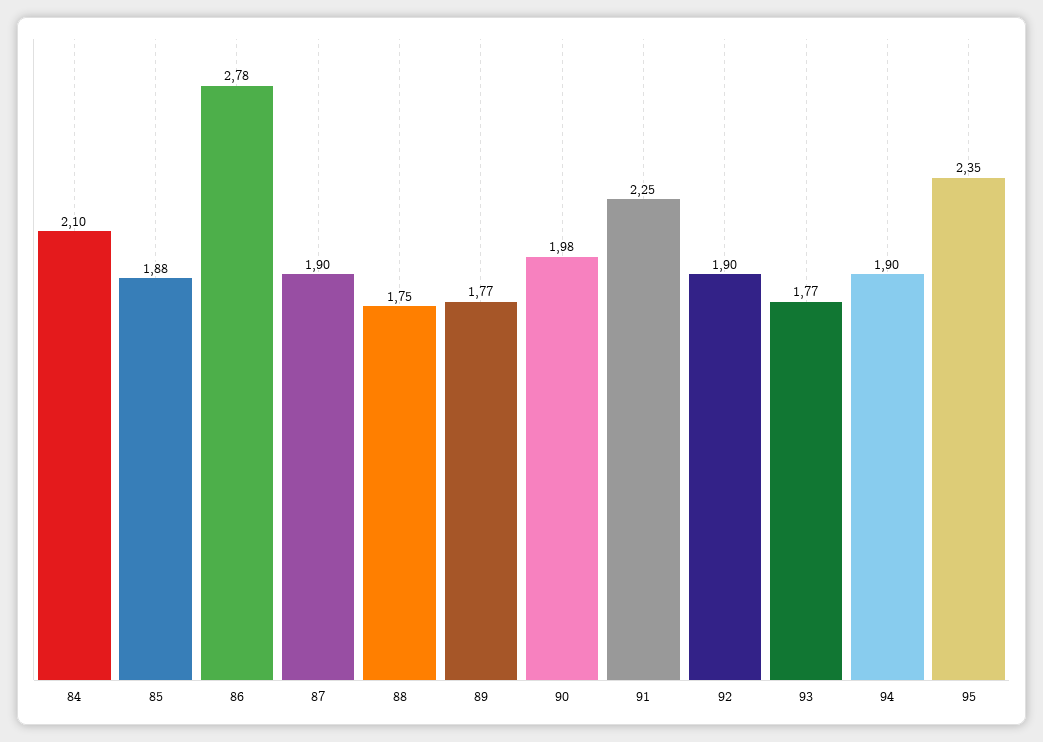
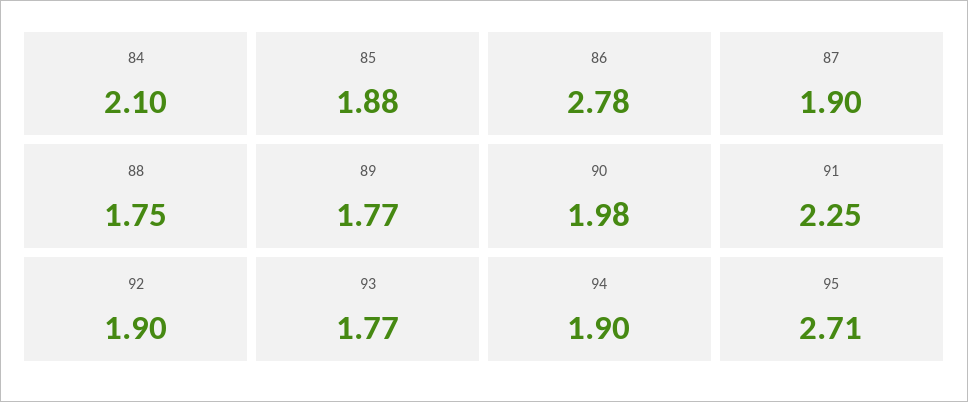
95: 2.35 -> 2.71

